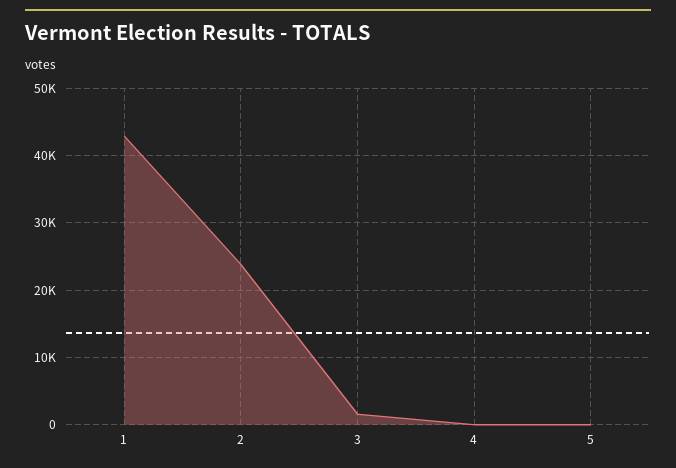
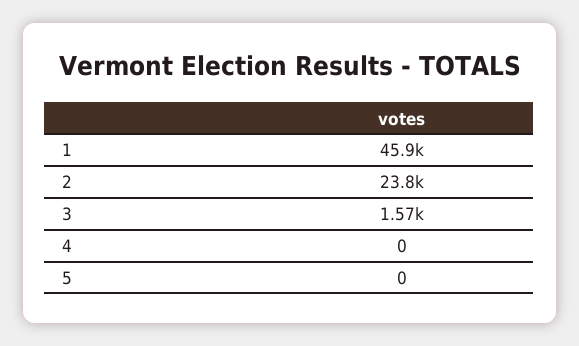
1: 43000 -> 45900

